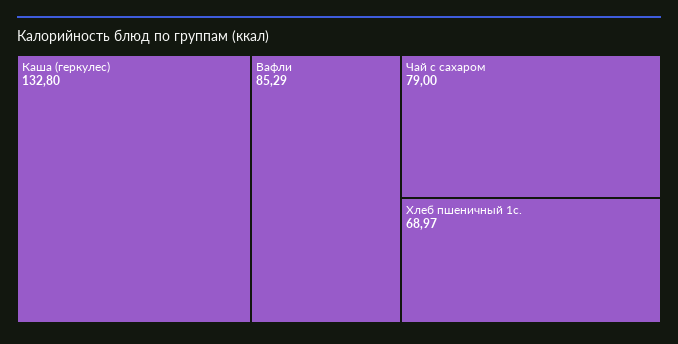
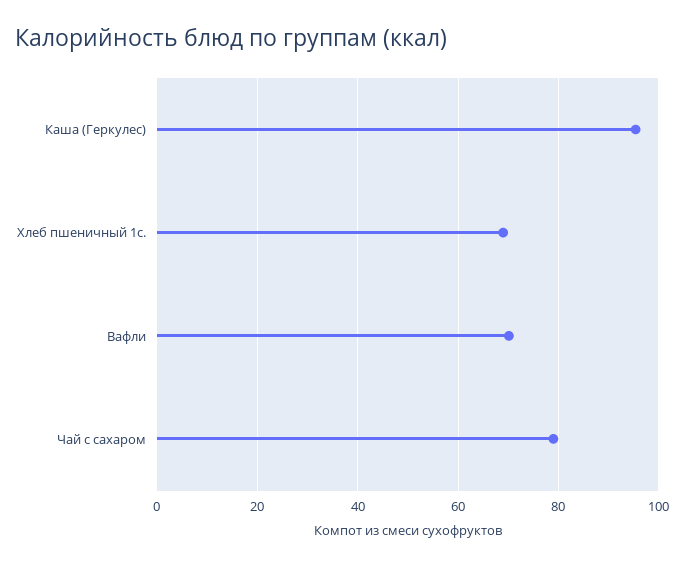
Каша (геркулес): 132.8 -> 96
Вафли: 85.29 -> 70

